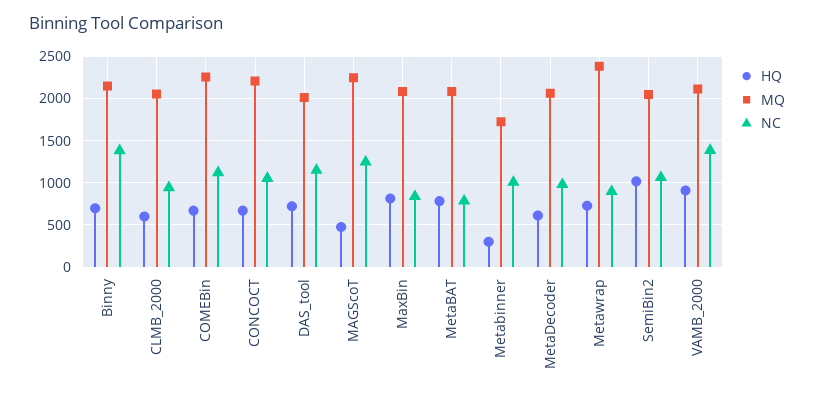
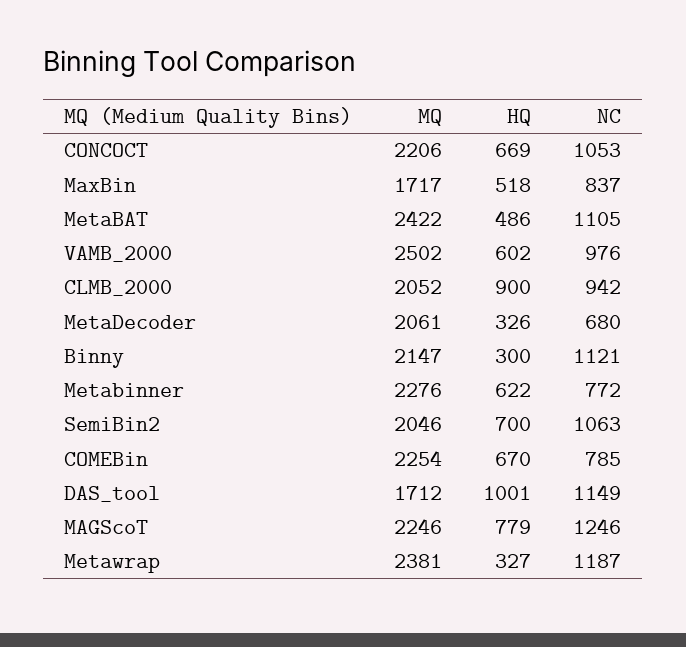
HQ, Binny: 700 -> 300
NC, Binny: 1400 -> 1121
HQ, CLMB_2000: 600 -> 900
NC, COMEBin: 1100 -> 785
HQ, DAS_tool: 700 -> 1001
MQ, DAS_tool: 2000 -> 1712
HQ, MAGScoT: 500 -> 779
HQ, MaxBin: 800 -> 518
MQ, MaxBin: 2100 -> 1717
HQ, MetaBAT: 800 -> 486
MQ, MetaBAT: 2100 -> 2422
NC, MetaBAT: 800 -> 1105
HQ, Metabinner: 300 -> 622
MQ, Metabinner: 1700 -> 2276
NC, Metabinner: 1000 -> 772
HQ, MetaDecoder: 600 -> 326
NC, MetaDecoder: 1000 -> 680
HQ, Metawrap: 700 -> 327
NC, Metawrap: 900 -> 1187
HQ, SemiBin2: 1000 -> 700
HQ, VAMB_2000: 900 -> 602
MQ, VAMB_2000: 2100 -> 2502
NC, VAMB_2000: 1400 -> 976

